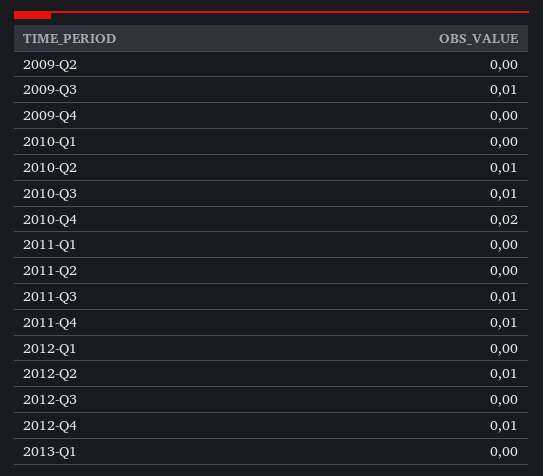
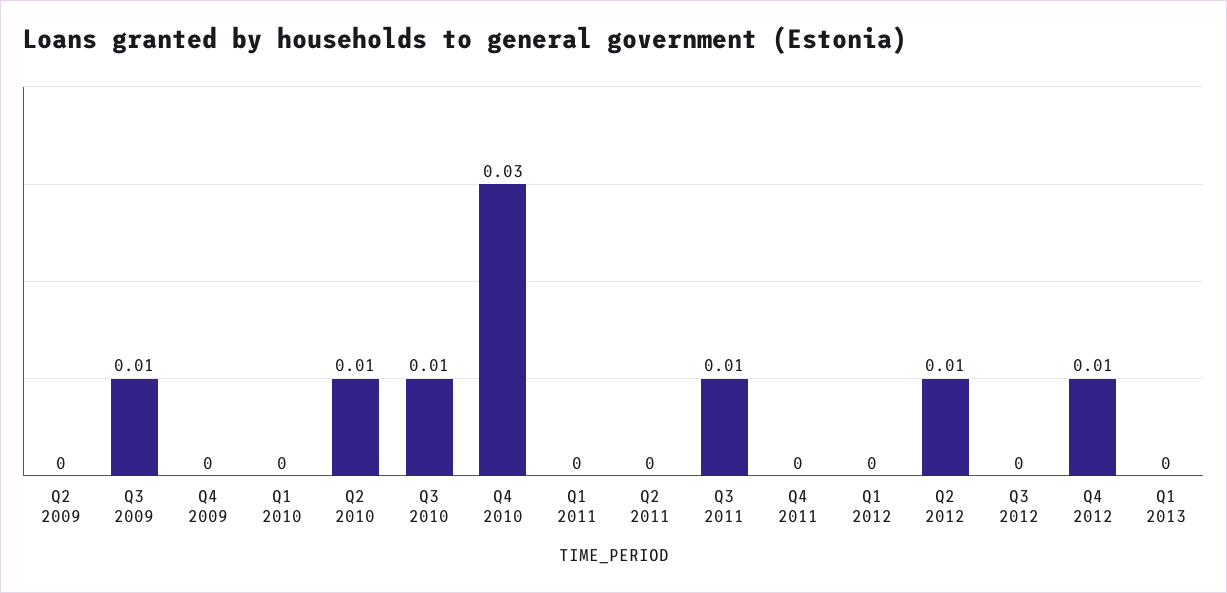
2010-Q4: 0.02 -> 0.03
2011-Q4: 0.01 -> 0

